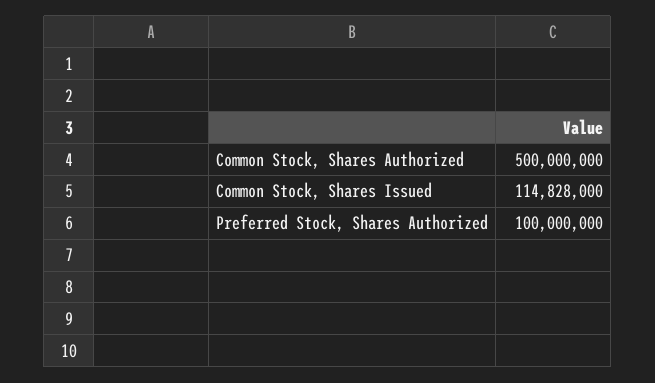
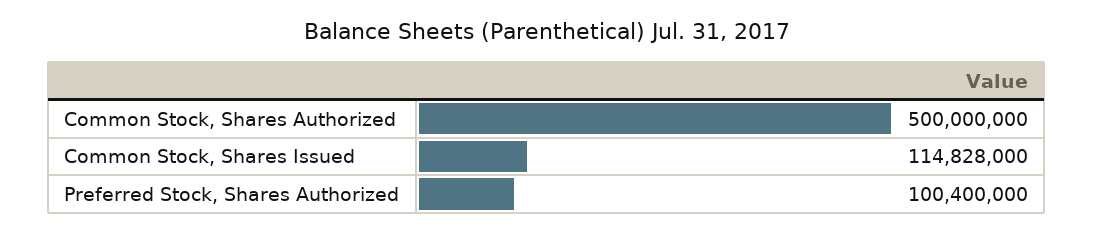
Preferred Stock, Shares Authorized: 100000000 -> 100400000

